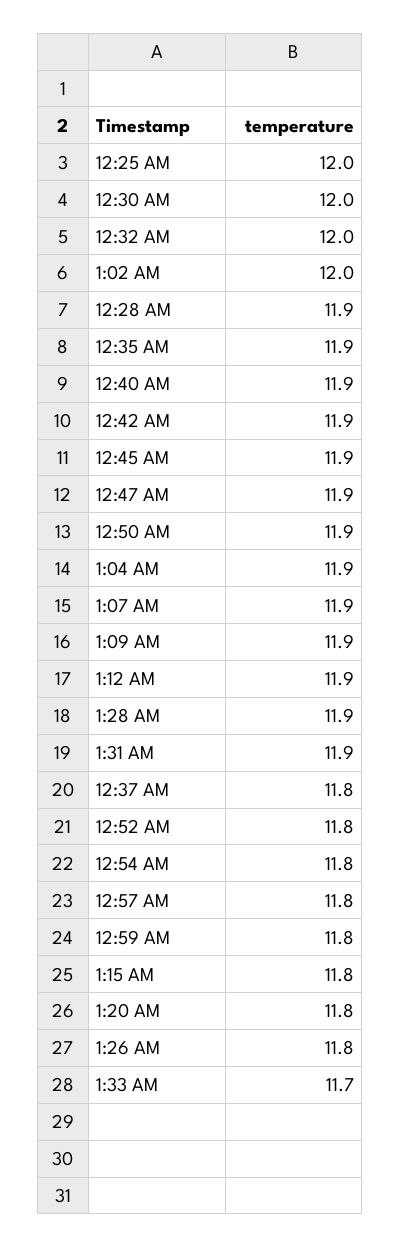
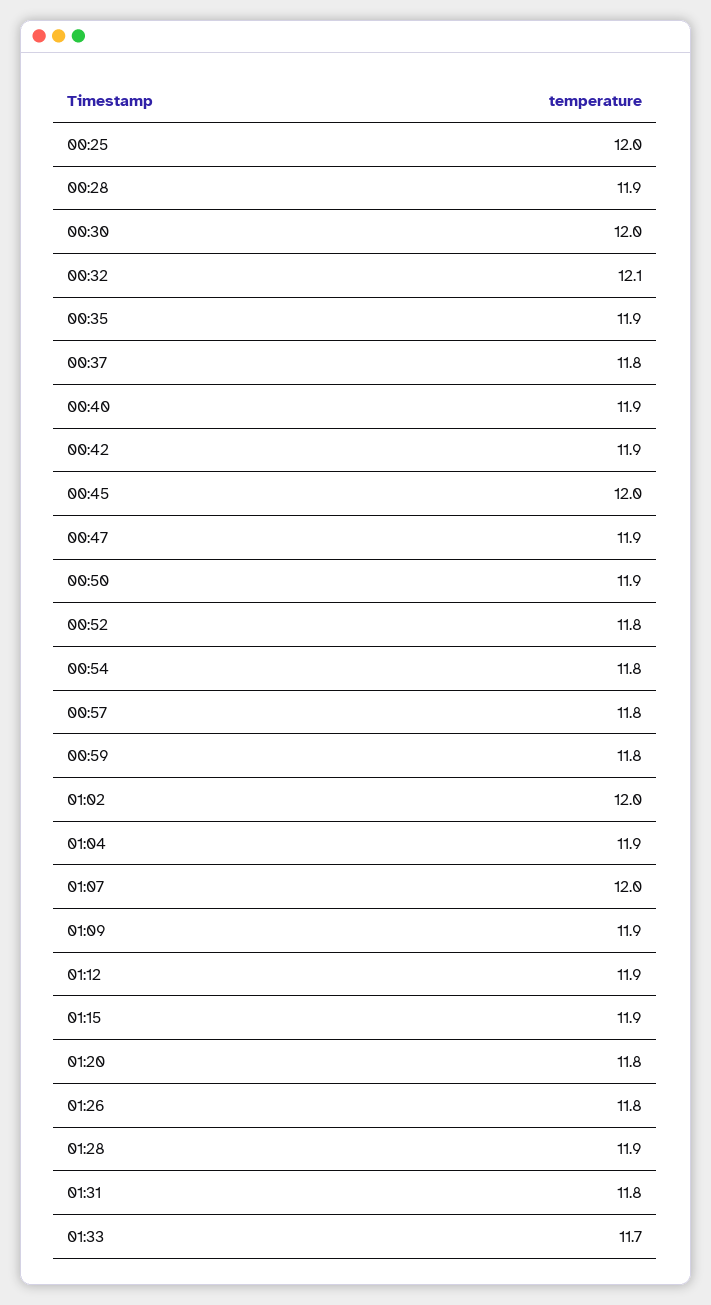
12:32 AM: 12 -> 12.1
12:45 AM: 11.9 -> 12
1:07 AM: 11.9 -> 12
1:31 AM: 11.9 -> 11.8
1:15 AM: 11.8 -> 11.9

